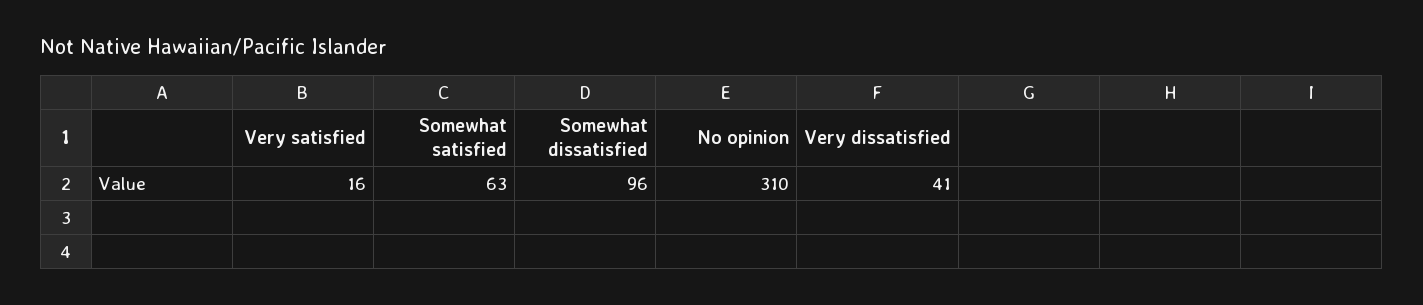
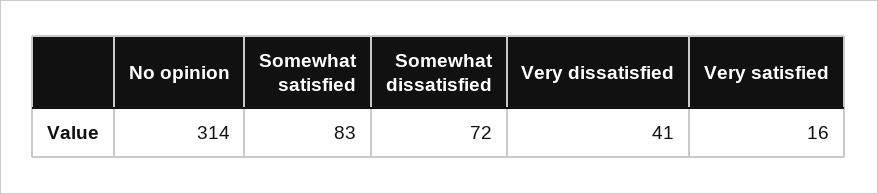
Somewhat satisfied: 63 -> 83
Somewhat dissatisfied: 96 -> 72
No opinion: 310 -> 314

